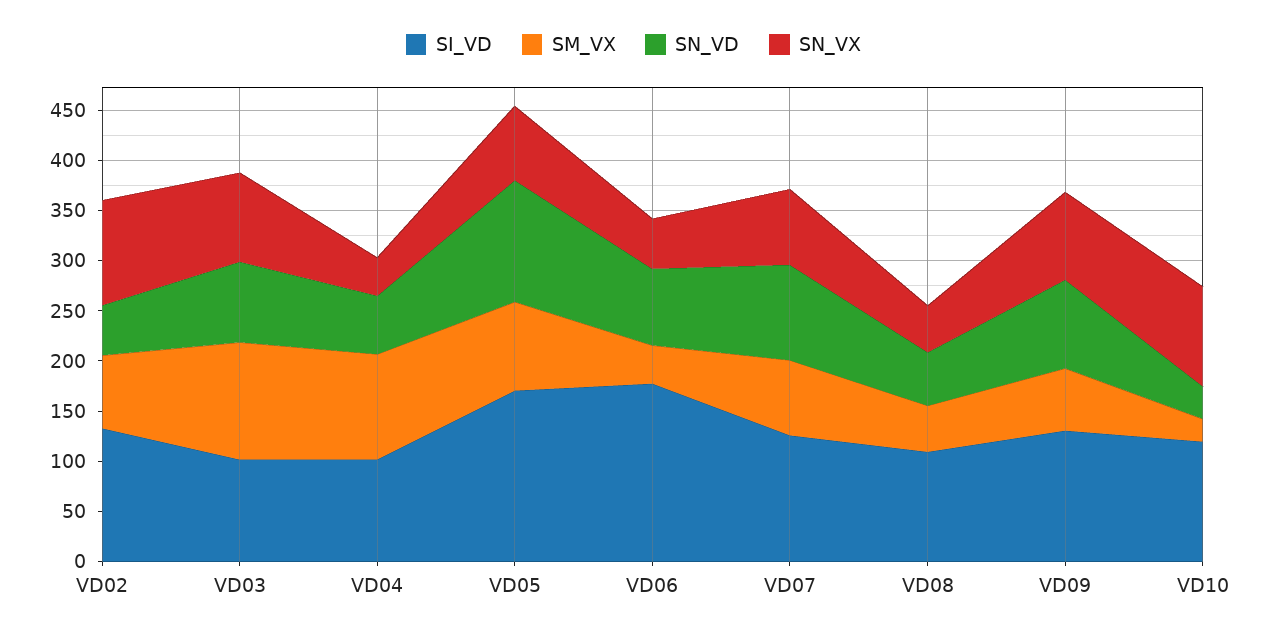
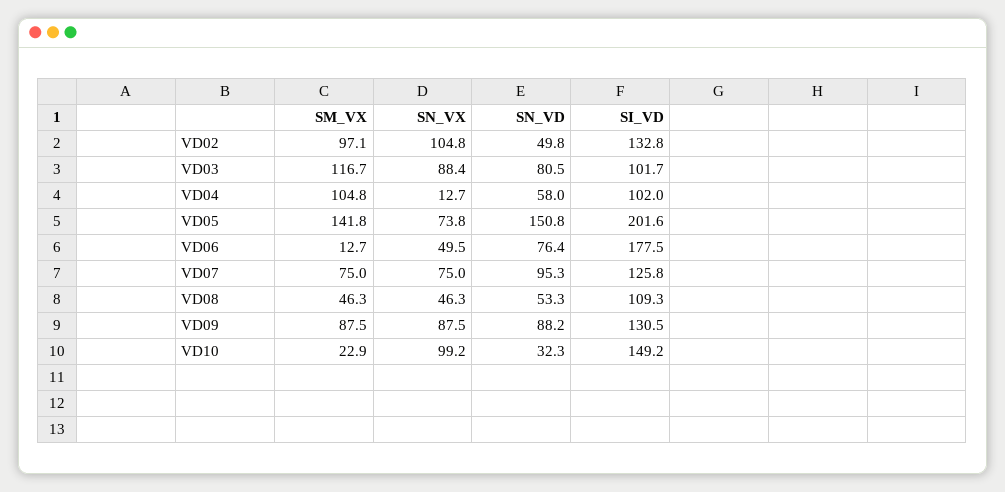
SM_VX, VD02: 70 -> 97.1
SN_VX, VD04: 40 -> 12.7
SI_VD, VD05: 170 -> 201.6
SM_VX, VD05: 90 -> 141.8
SN_VD, VD05: 120 -> 150.8
SM_VX, VD06: 40 -> 12.7
SM_VX, VD09: 60 -> 87.5
SI_VD, VD10: 120 -> 149.2

